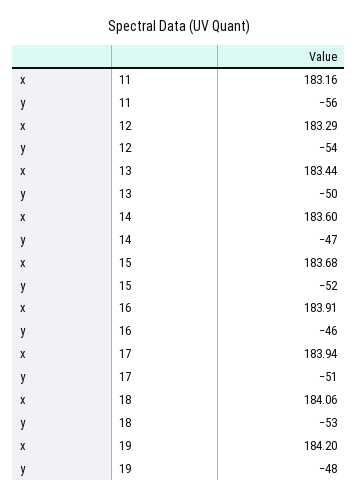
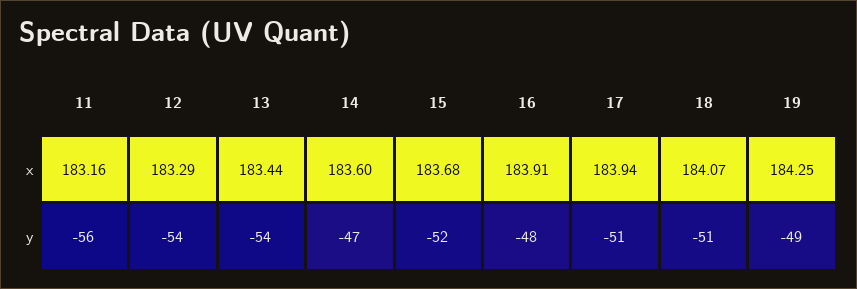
y, 13: -50 -> -54
y, 16: -46 -> -48
x, 18: 184.06 -> 184.07
y, 18: -53 -> -51
x, 19: 184.2 -> 184.25
y, 19: -48 -> -49

